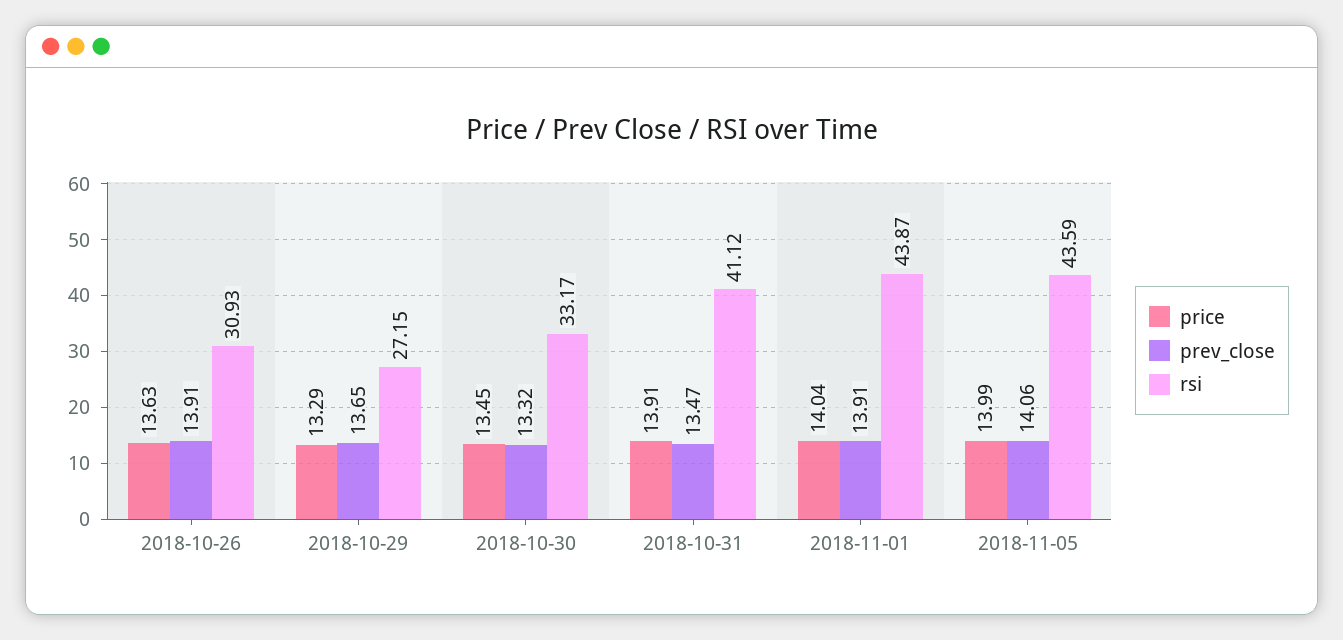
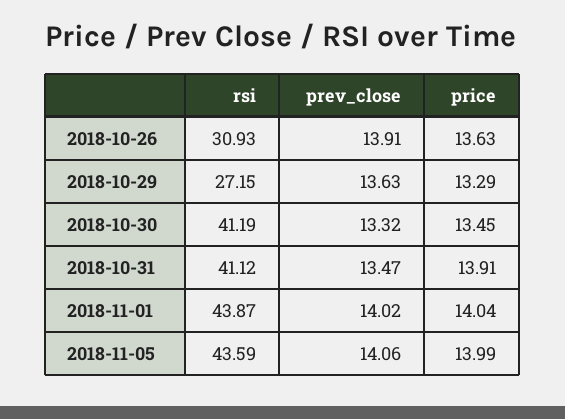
prev_close, 2018-10-29: 13.65 -> 13.63
rsi, 2018-10-30: 33.17 -> 41.19
prev_close, 2018-11-01: 13.91 -> 14.02

